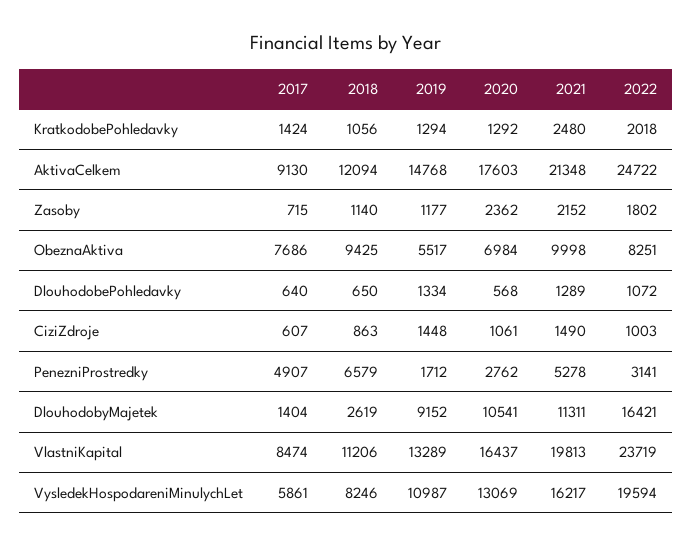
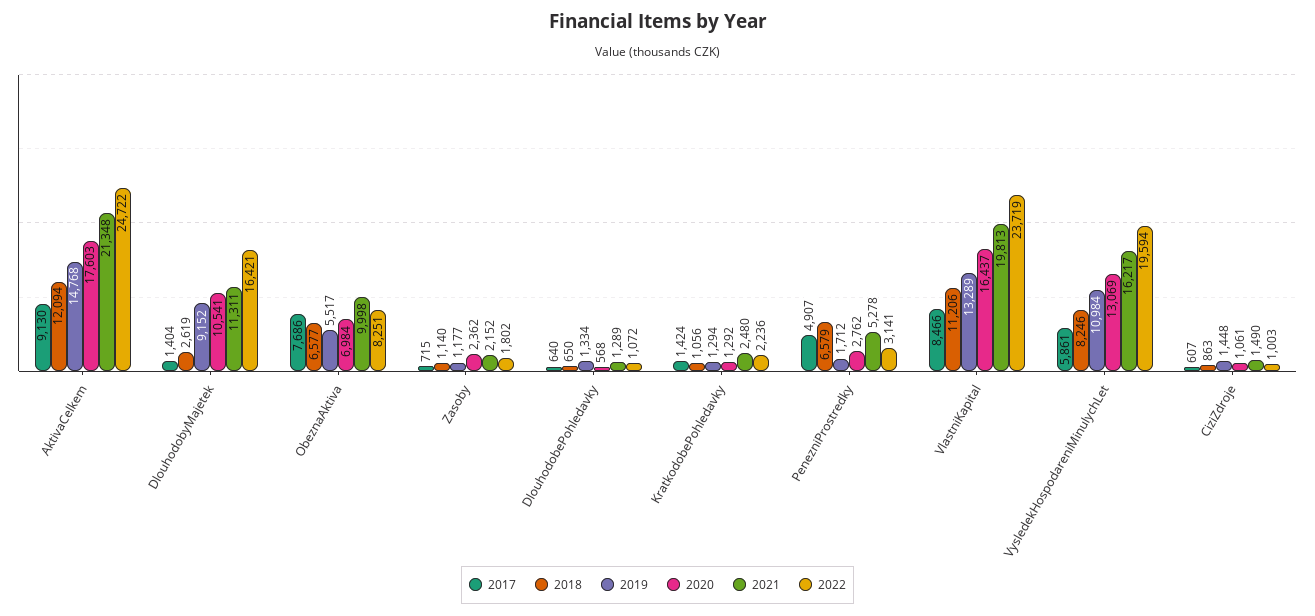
2022, KratkodobePohledavky: 2018 -> 2236
2018, ObeznaAktiva: 9425 -> 6577
2017, VlastniKapital: 8474 -> 8466
2019, VysledekHospodareniMinulychLet: 10987 -> 10984

